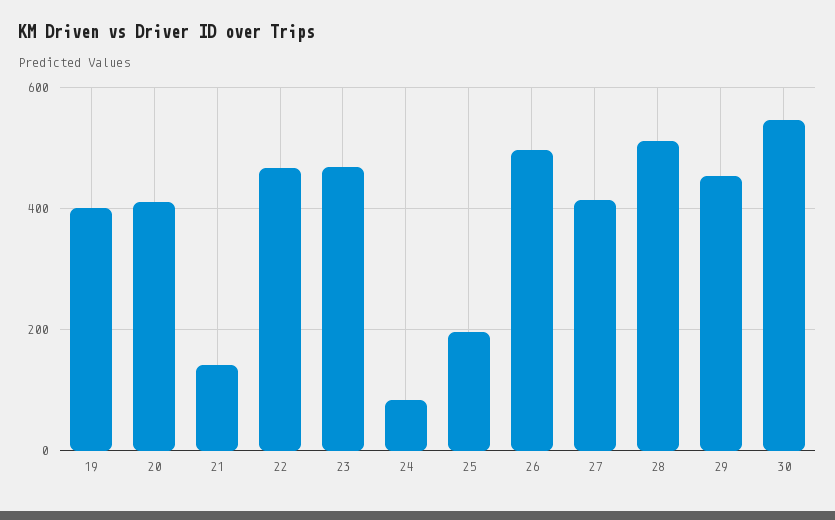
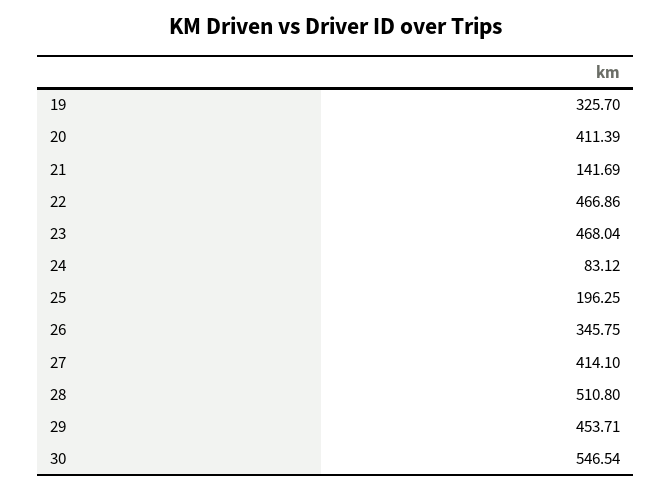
19: 400 -> 325.7
26: 500 -> 345.75

